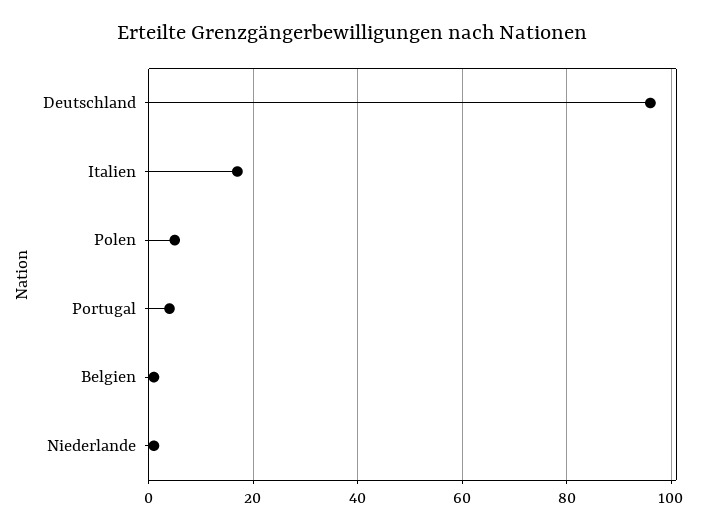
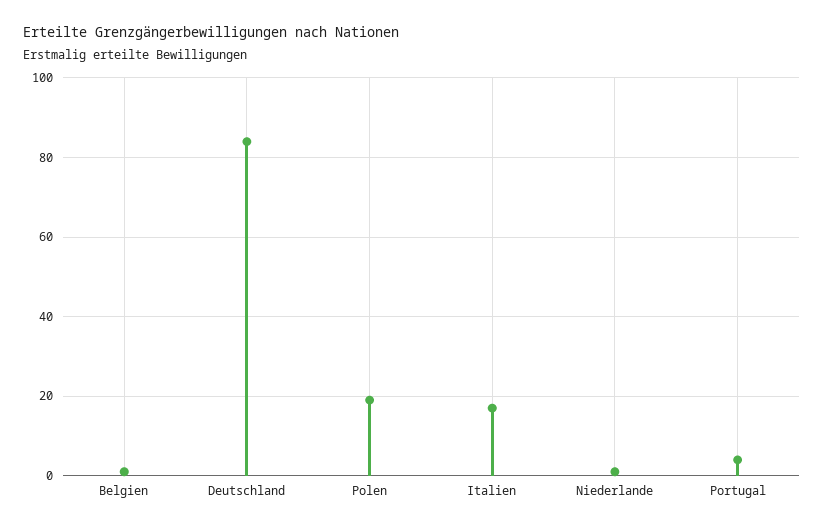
Deutschland: 95 -> 85
Polen: 5 -> 20

